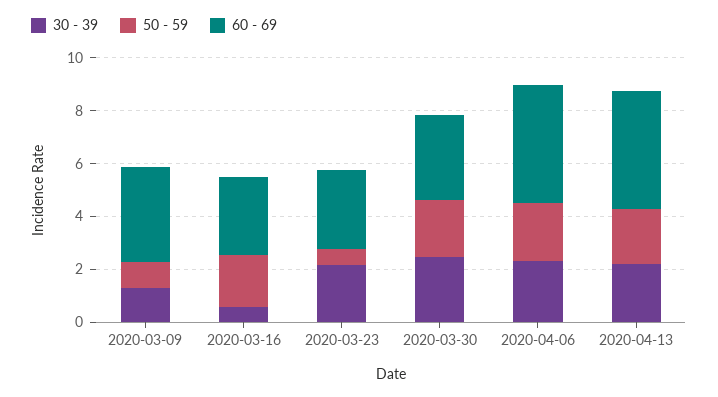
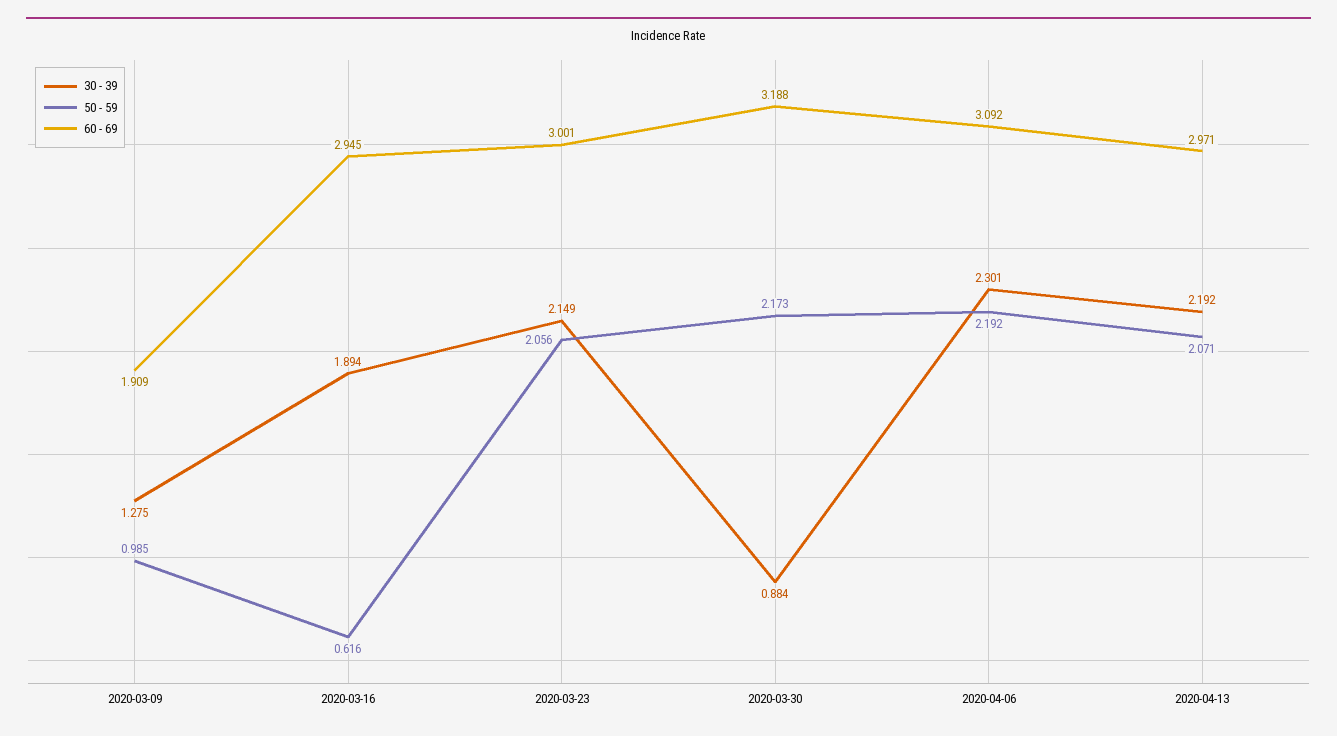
60 - 69, 2020-03-09: 3.5 -> 1.909
30 - 39, 2020-03-16: 0.5 -> 1.894
50 - 59, 2020-03-16: 2 -> 0.616
50 - 59, 2020-03-23: 0.5 -> 2.056
30 - 39, 2020-03-30: 2.5 -> 0.884
60 - 69, 2020-04-06: 4.5 -> 3.092
60 - 69, 2020-04-13: 4.5 -> 2.971

